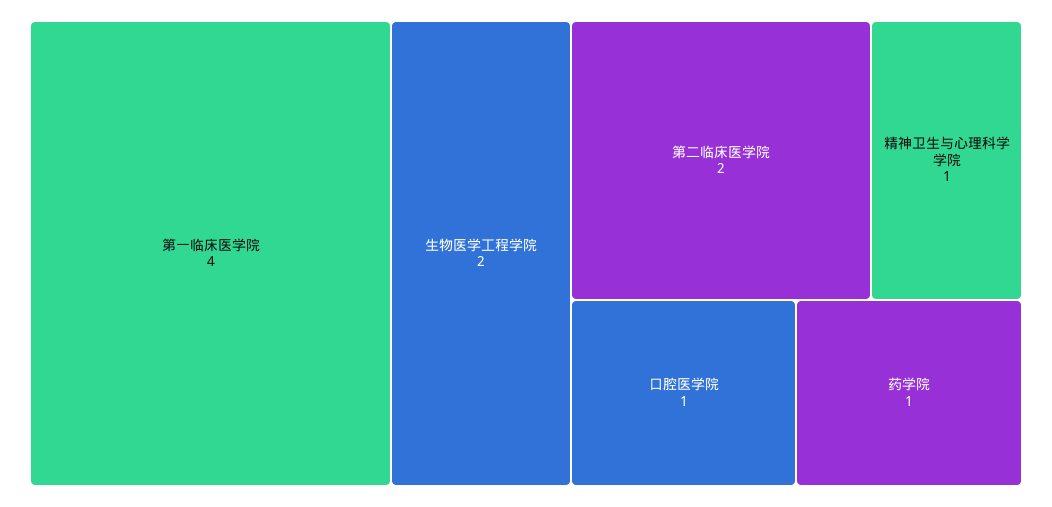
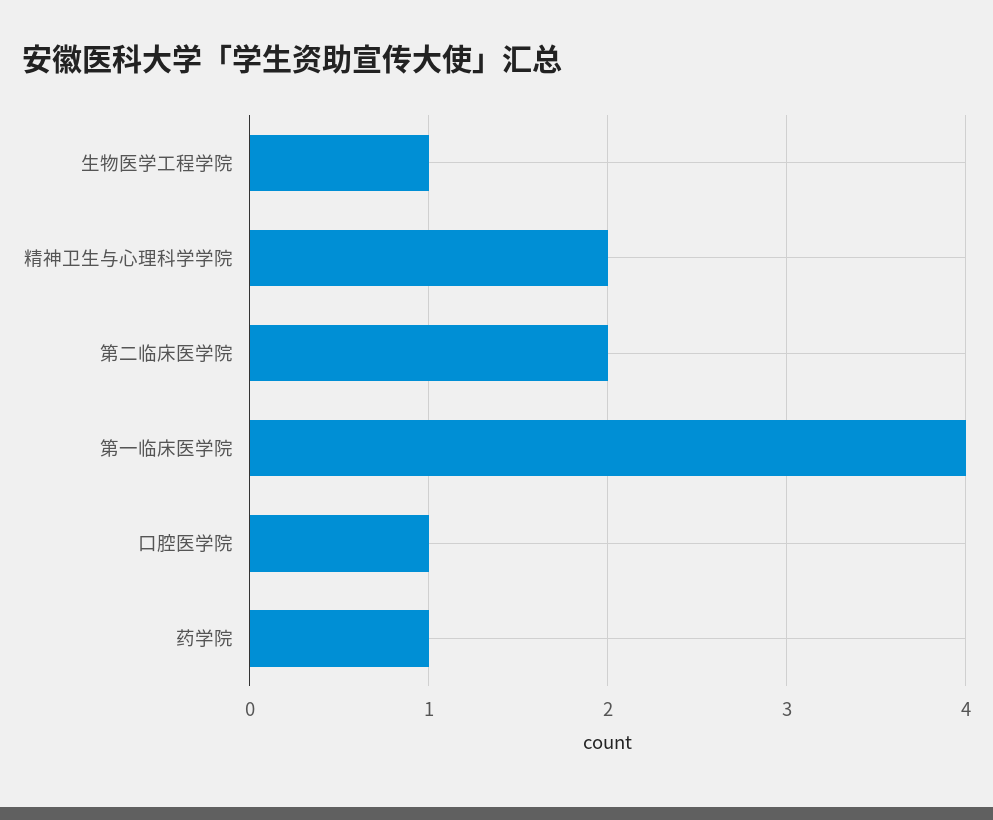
生物医学工程学院: 2 -> 1
精神卫生与心理科学学院: 1 -> 2

